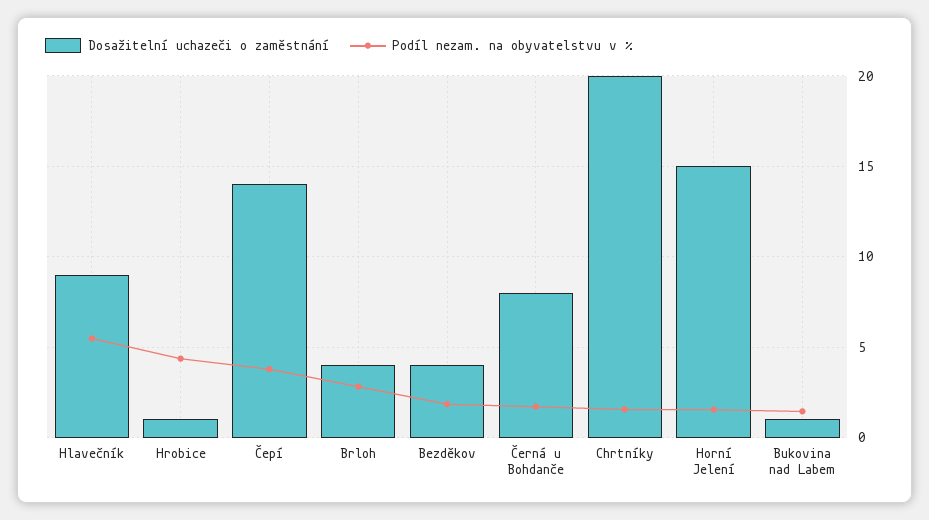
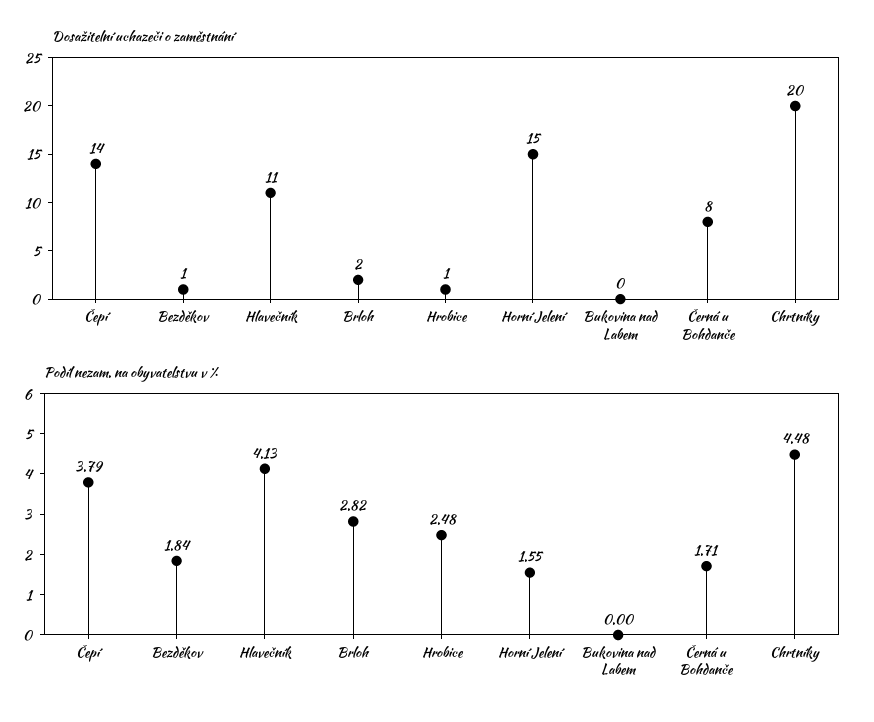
Dosažitelní uchazeči o zaměstnání, Hlavečník: 9 -> 11
Podíl nezam. na obyvatelstvu v %, Hlavečník: 5.5 -> 4.13
Podíl nezam. na obyvatelstvu v %, Hrobice: 4.5 -> 2.48
Dosažitelní uchazeči o zaměstnání, Brloh: 4 -> 2
Dosažitelní uchazeči o zaměstnání, Bezděkov: 4 -> 1
Podíl nezam. na obyvatelstvu v %, Chrtníky: 1.5 -> 4.48
Dosažitelní uchazeči o zaměstnání, Bukovina nad Labem: 1 -> 0
Podíl nezam. na obyvatelstvu v %, Bukovina nad Labem: 1.5 -> 0

